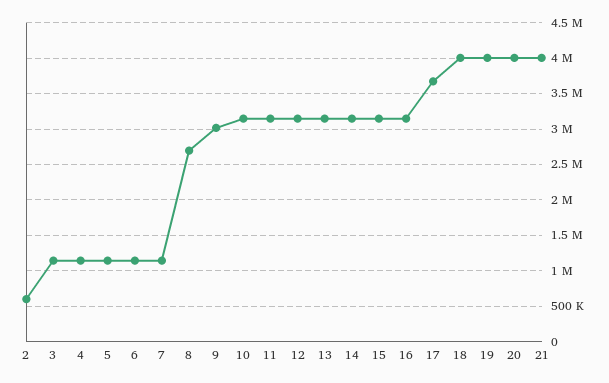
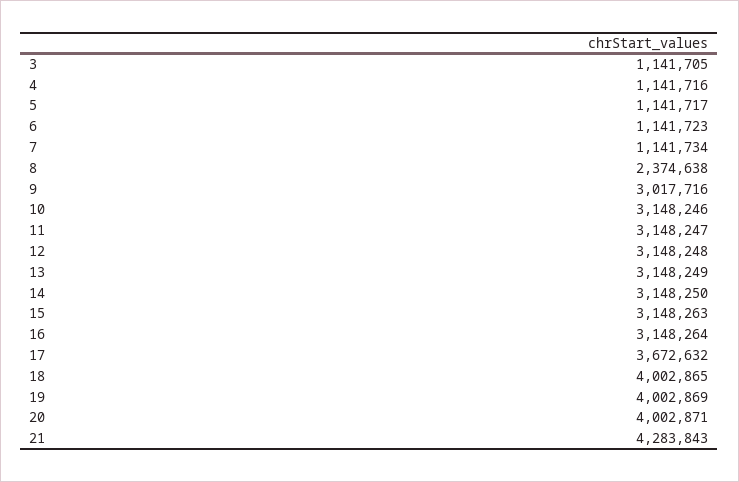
2: 600000 -> none
8: 2700000 -> 2374638
21: 4000000 -> 4283843

